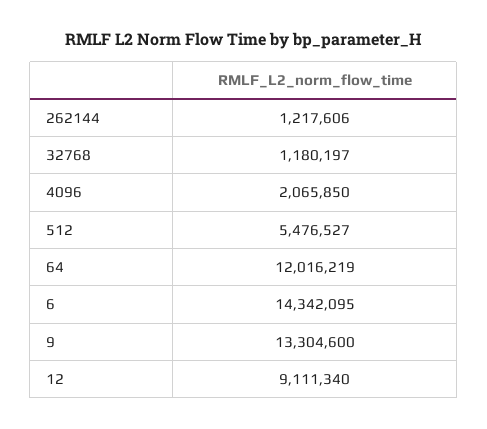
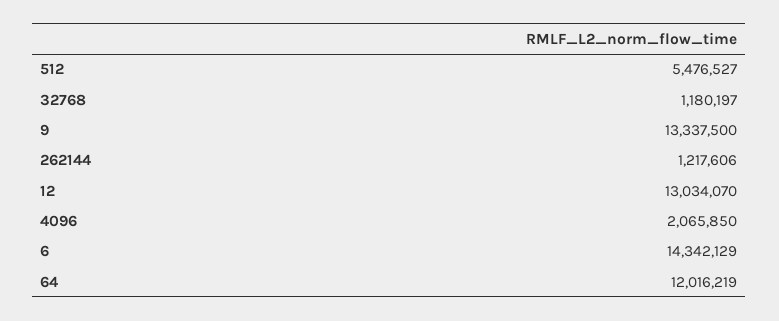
6: 14342095 -> 14342129
9: 13304600 -> 13337500
12: 9111340 -> 13034070

